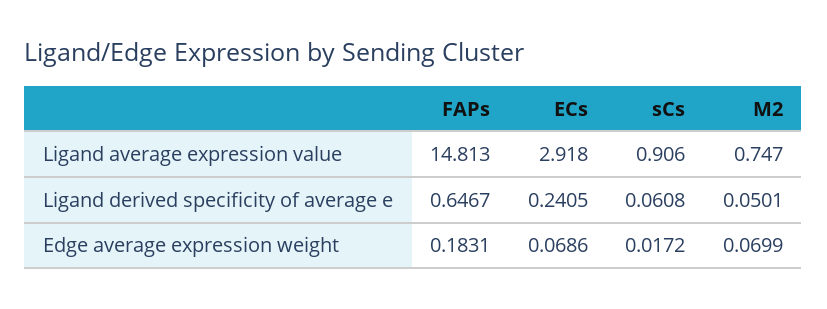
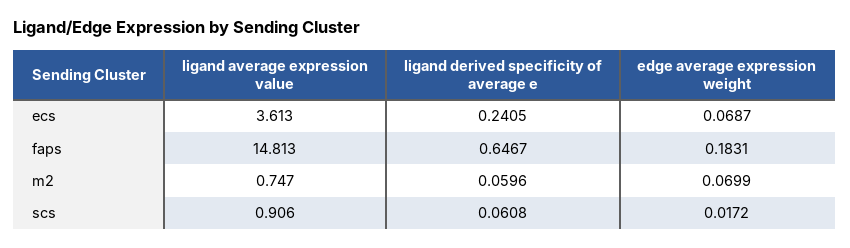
ECs, Ligand average expression value: 2.918 -> 3.613
M2, Ligand derived specificity of average e: 0.0501 -> 0.0596
ECs, Edge average expression weight: 0.0686 -> 0.0687

